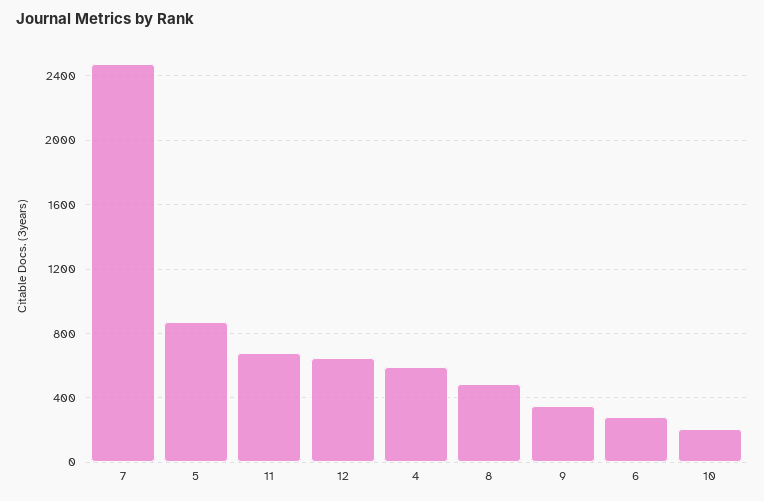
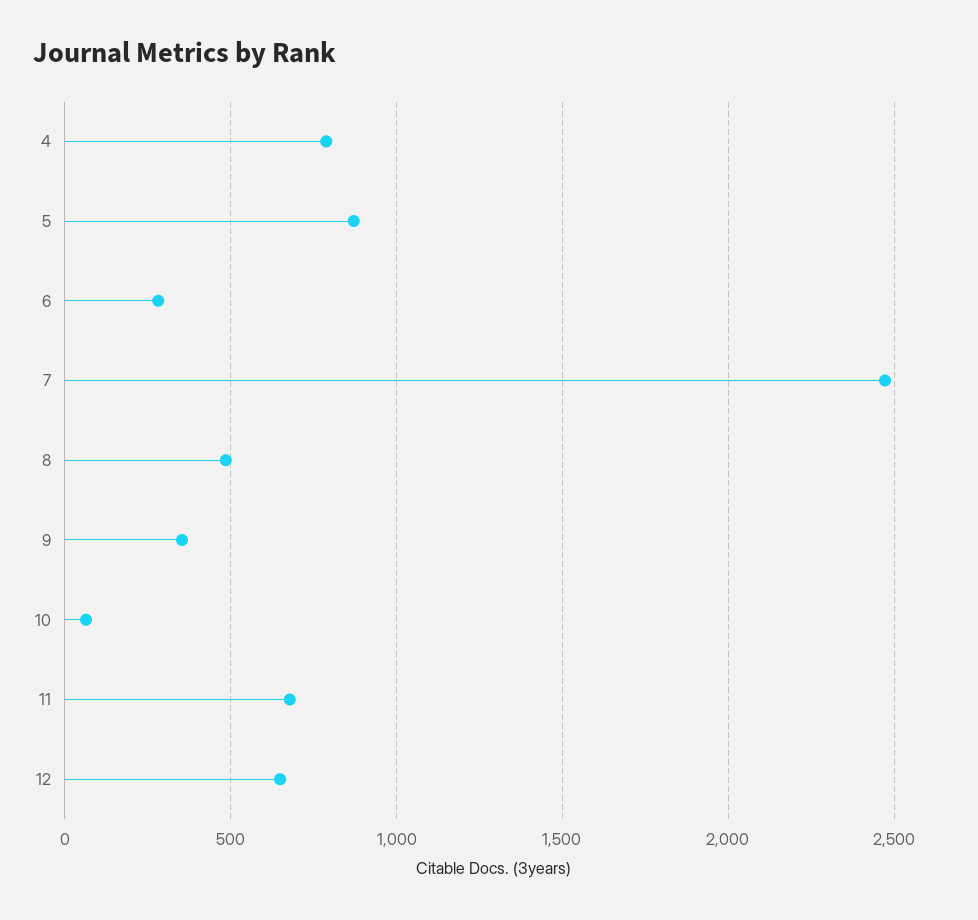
4: 600 -> 800
10: 200 -> 50

